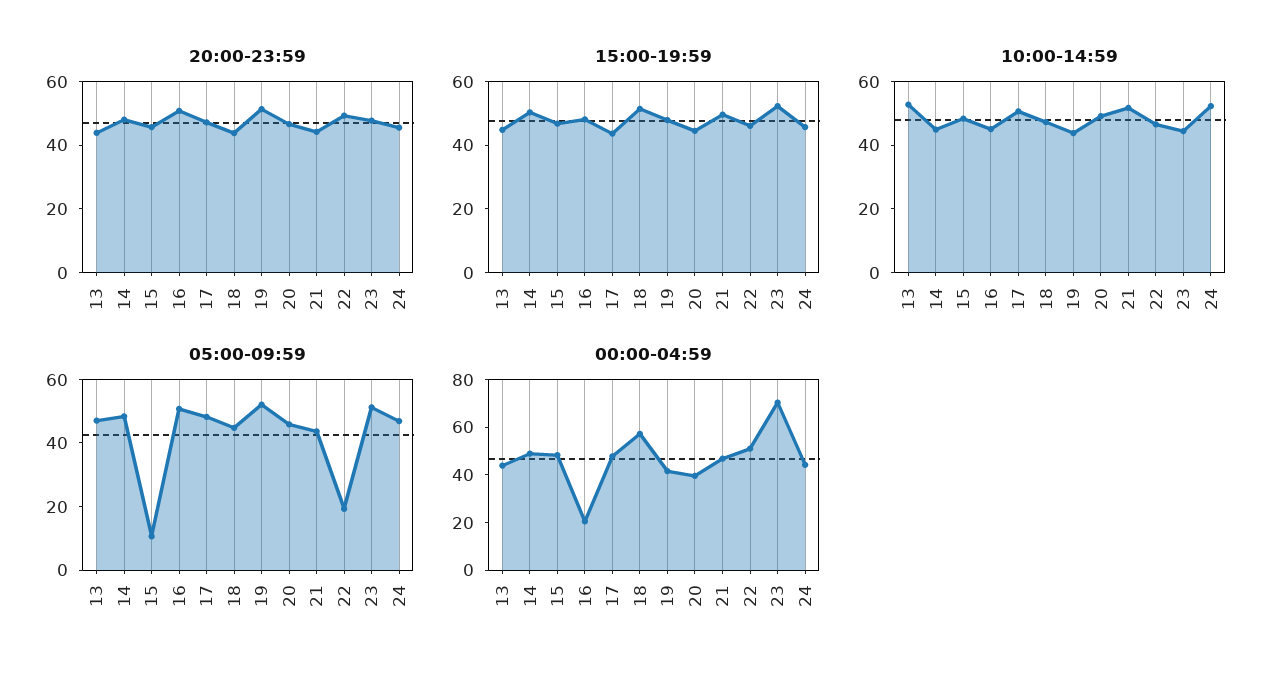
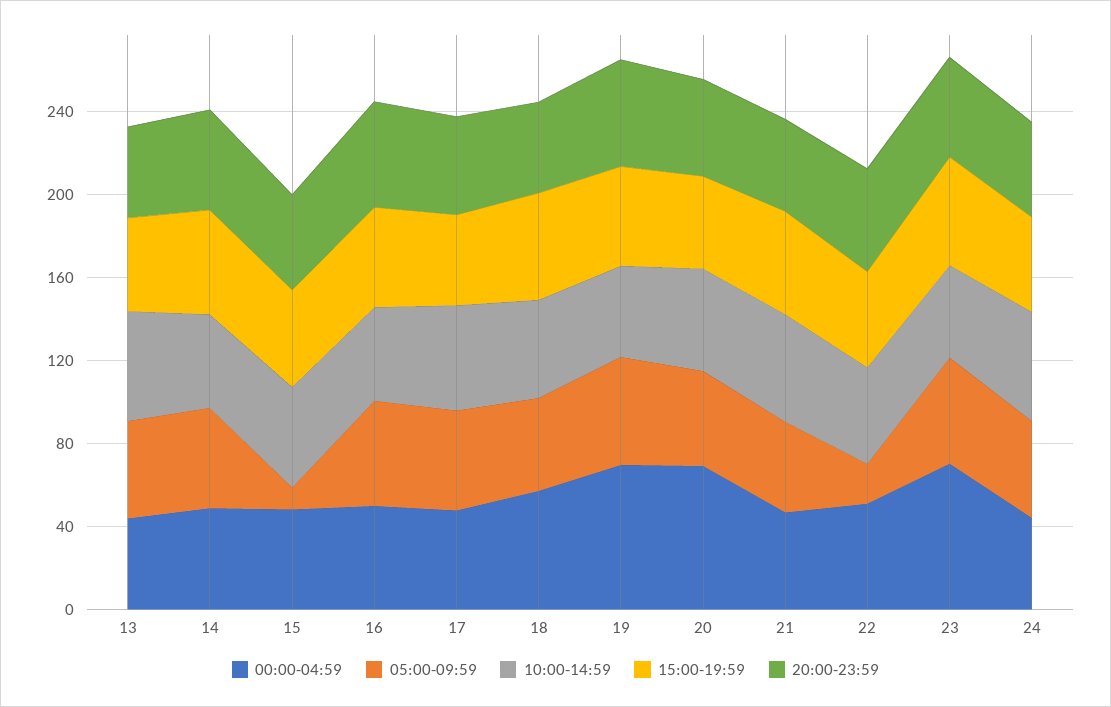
00:00-04:59, 16: 20 -> 50
00:00-04:59, 19: 40 -> 70
00:00-04:59, 20: 40 -> 70

